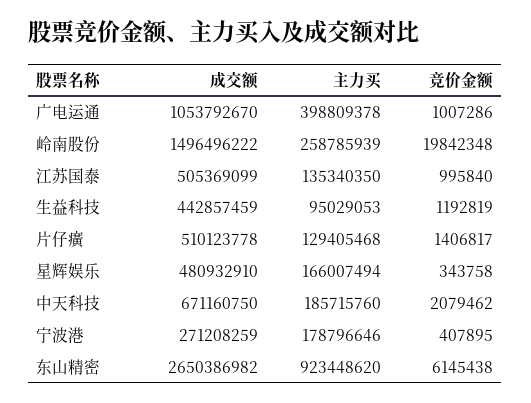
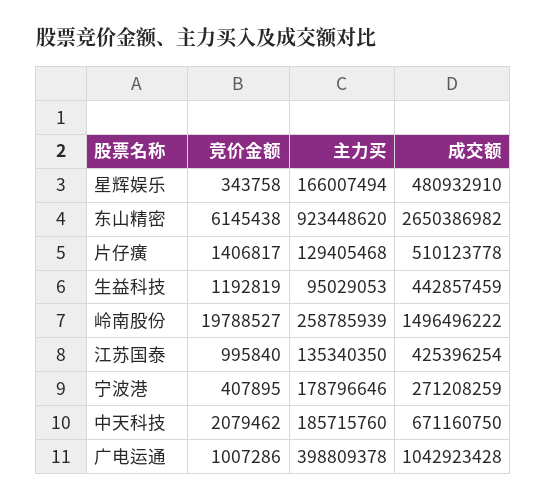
成交额, 广电运通: 1053792670 -> 1042923428
竞价金额, 岭南股份: 19842348 -> 19788527
成交额, 江苏国泰: 505369099 -> 425396254

